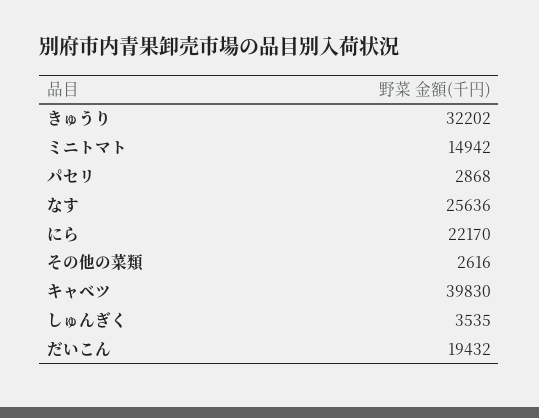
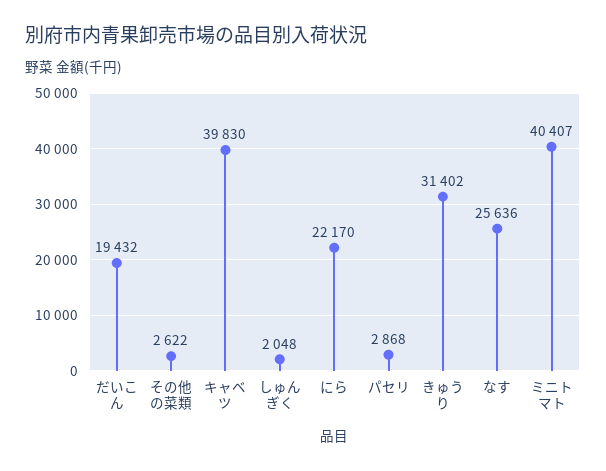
きゅうり: 32202 -> 31402
ミニトマト: 14942 -> 40407
その他の菜類: 2616 -> 2622
しゅんぎく: 3535 -> 2048

